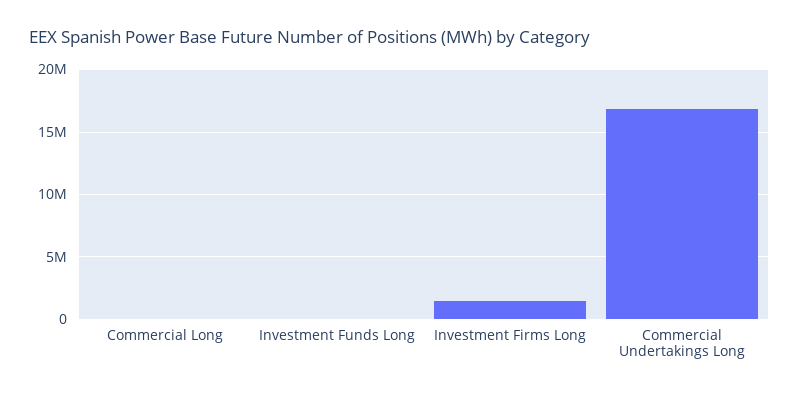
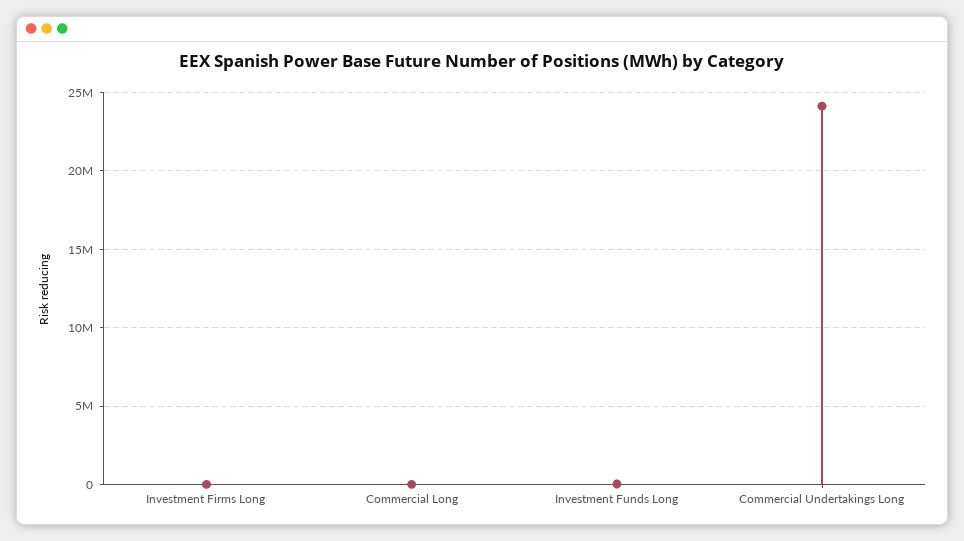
Investment Firms Long: 1500000 -> 0
Commercial Undertakings Long: 17000000 -> 24000000

